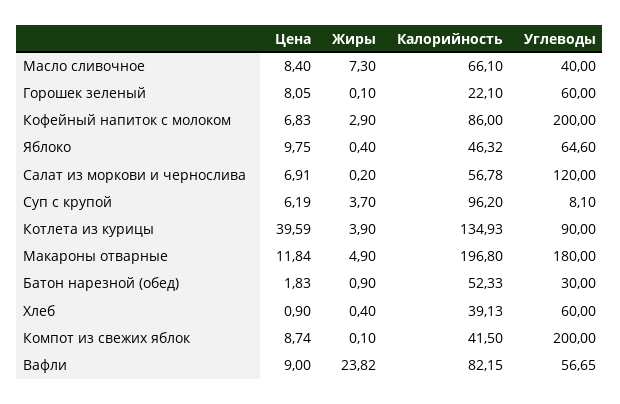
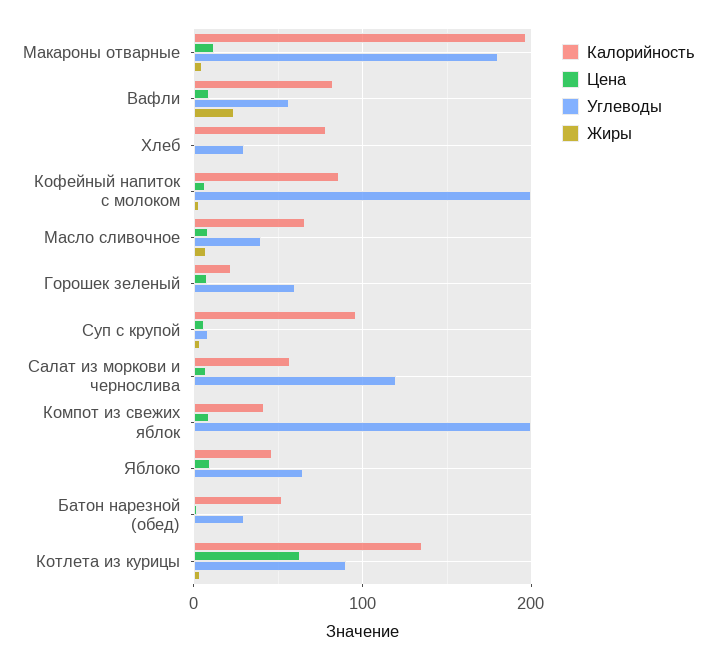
Цена, Котлета из курицы: 39.59 -> 60
Калорийность, Хлеб: 39.13 -> 80
Углеводы, Хлеб: 60 -> 30

